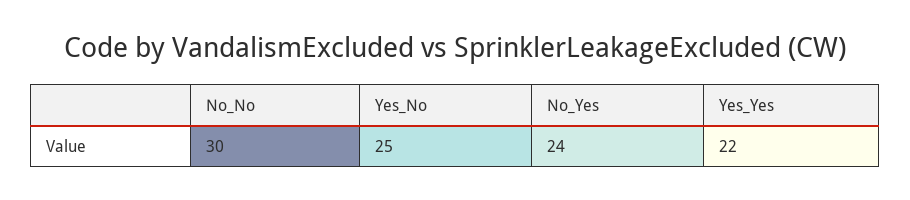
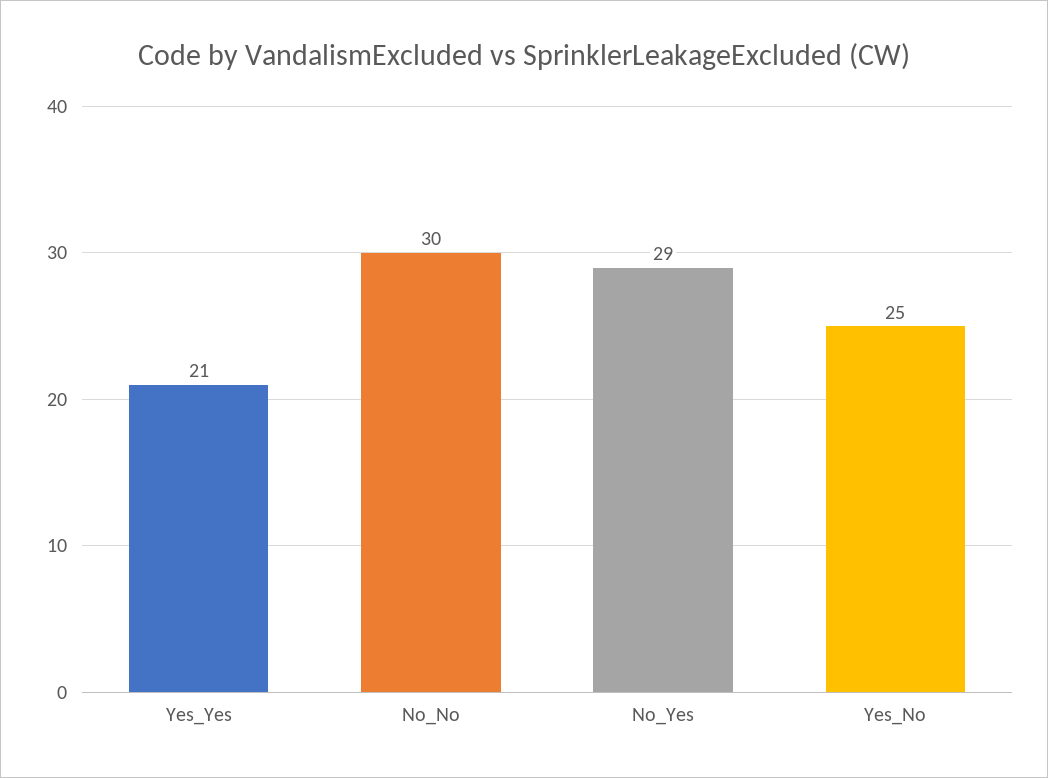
No_Yes: 24 -> 29
Yes_Yes: 22 -> 21

